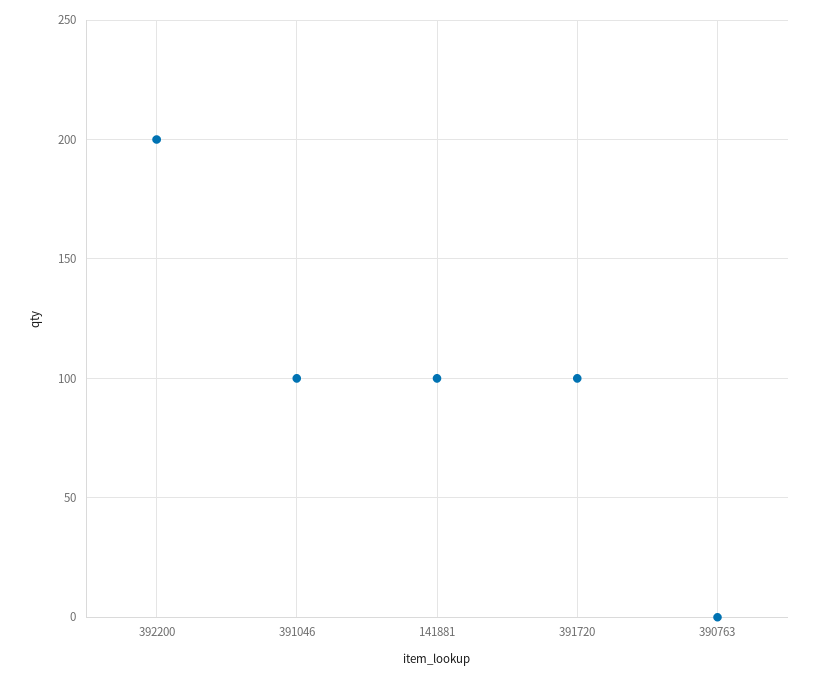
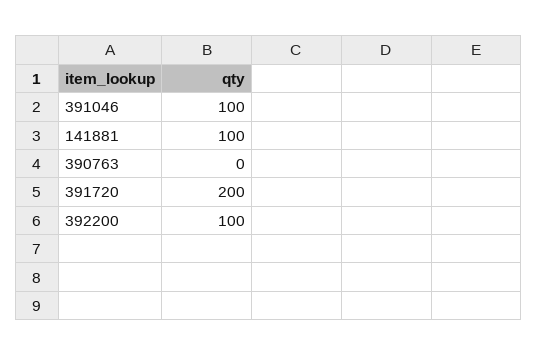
392200: 200 -> 100
391720: 100 -> 200

